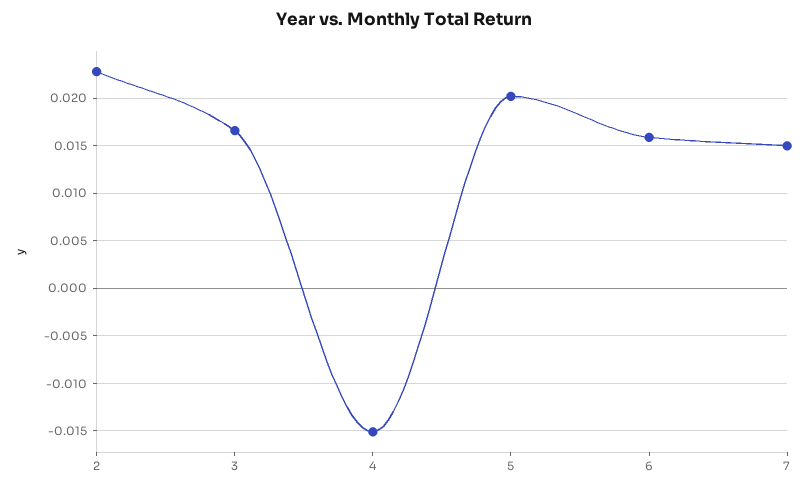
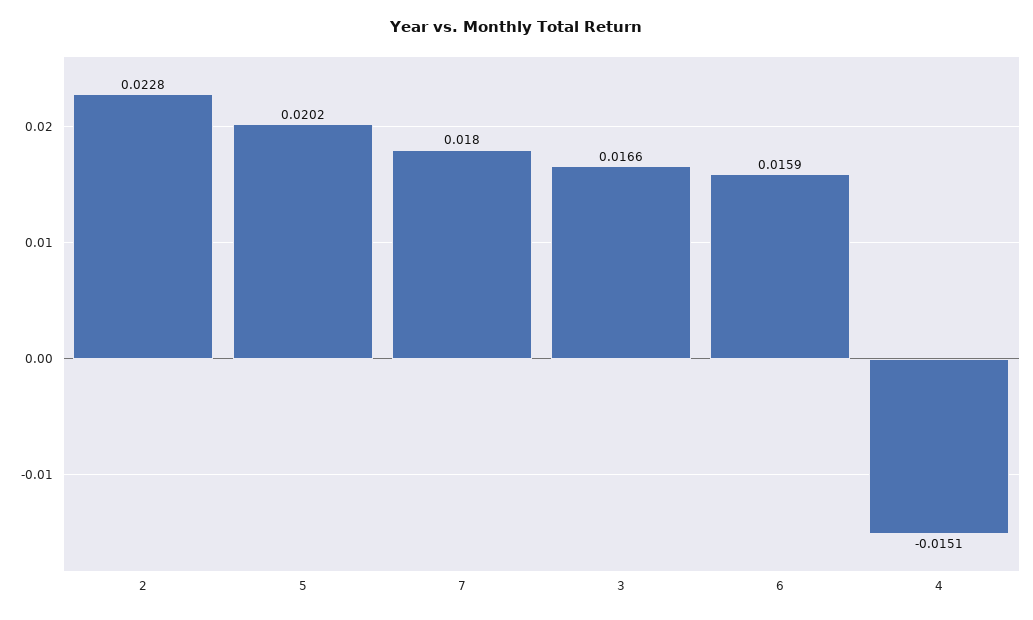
7: 0.015 -> 0.018

